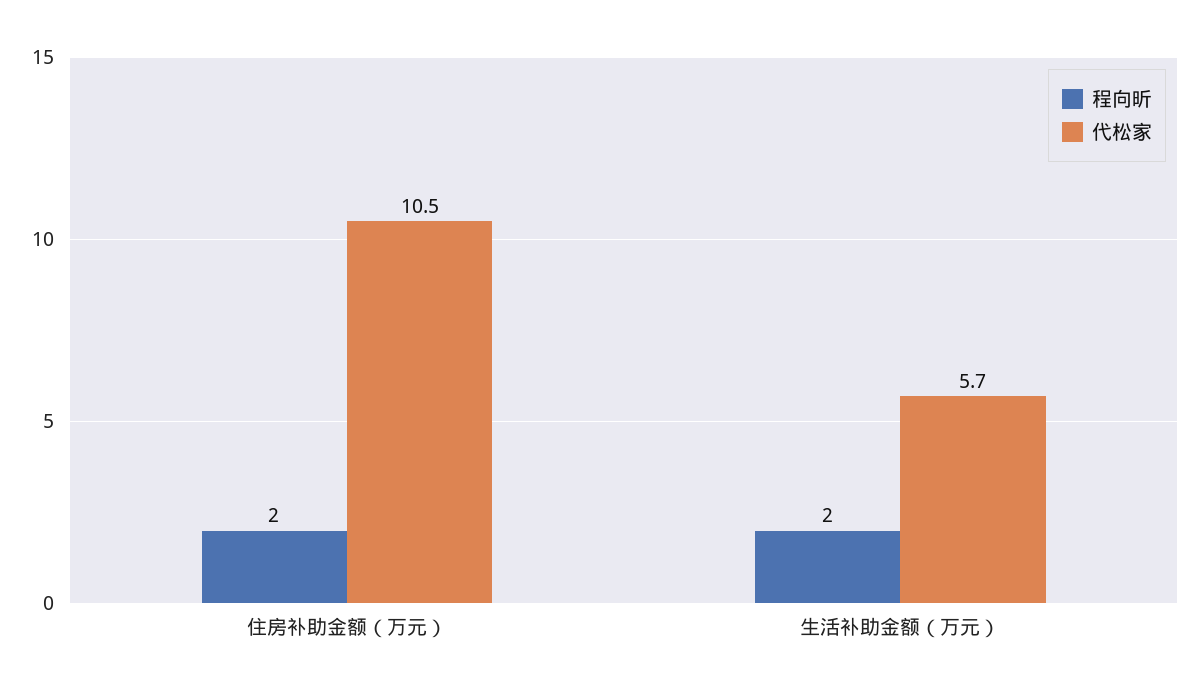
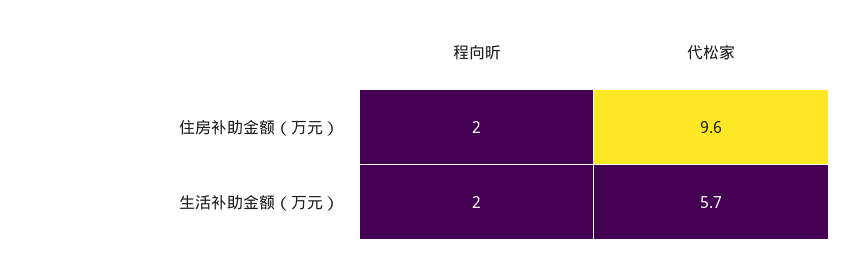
代松家, 住房补助金额（万元）: 10.5 -> 9.6

